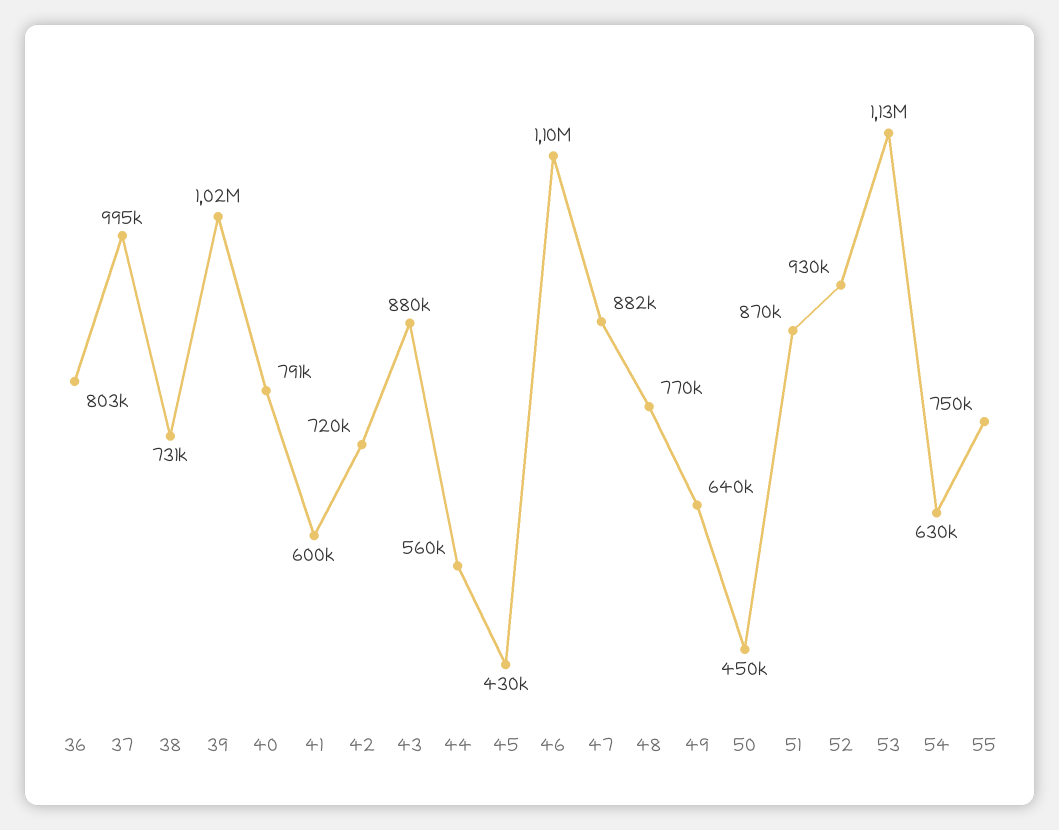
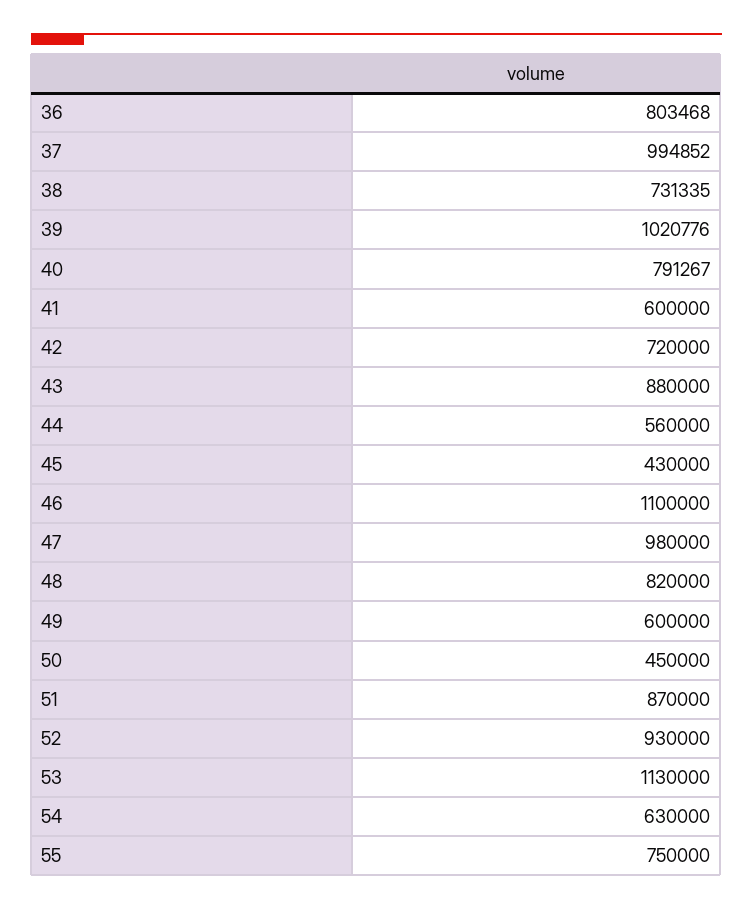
47: 882000 -> 980000
48: 770000 -> 820000
49: 640000 -> 600000

